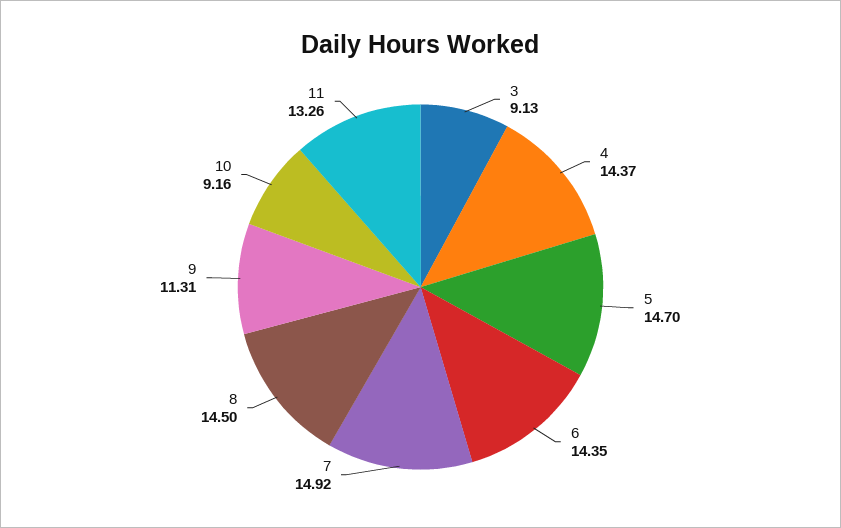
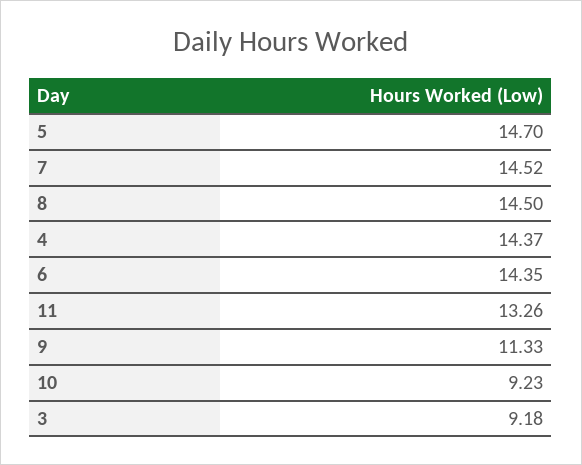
3: 9.13 -> 9.18
7: 14.92 -> 14.52
9: 11.31 -> 11.33
10: 9.16 -> 9.23

